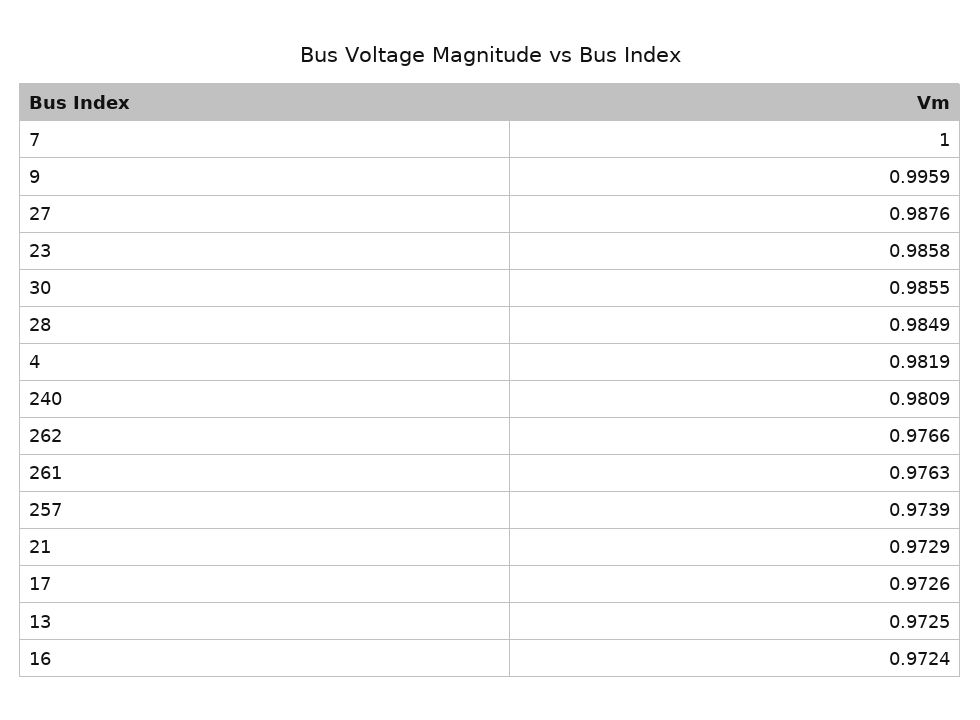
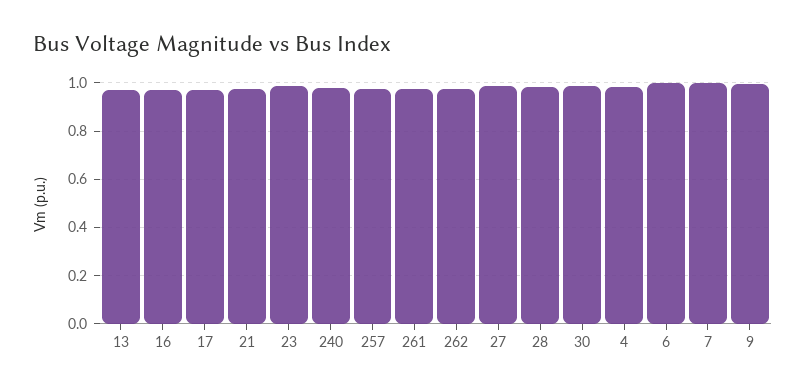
6: none -> 1

